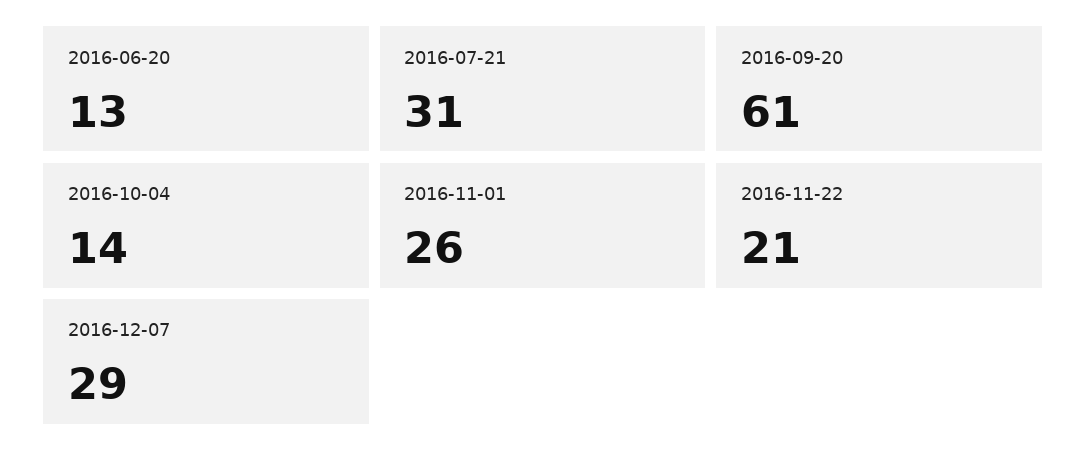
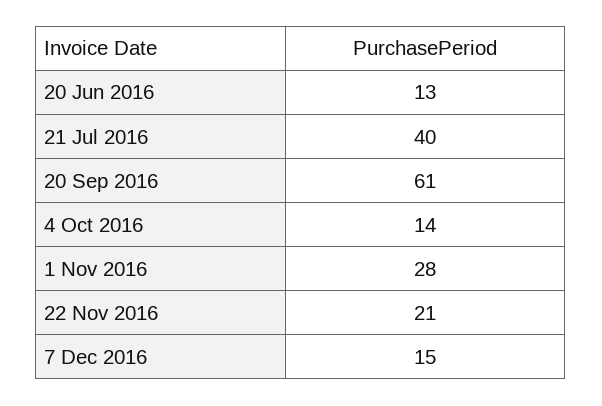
2016-07-21: 31 -> 40
2016-11-01: 26 -> 28
2016-12-07: 29 -> 15

